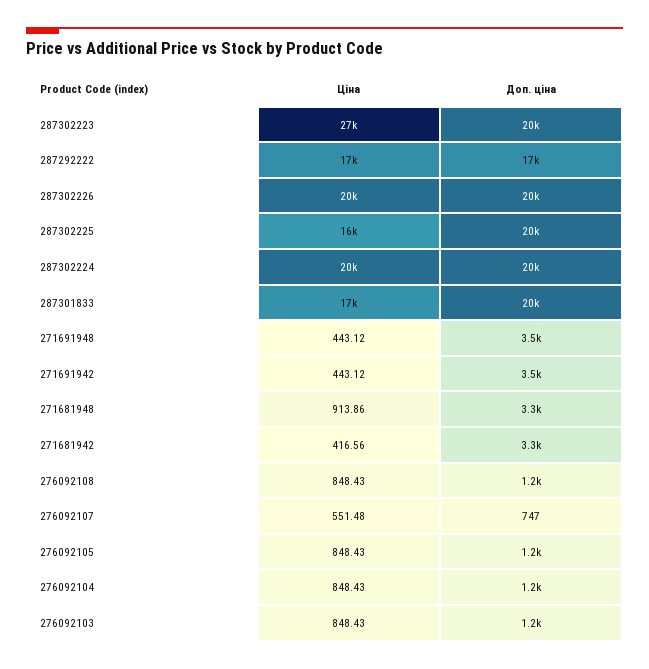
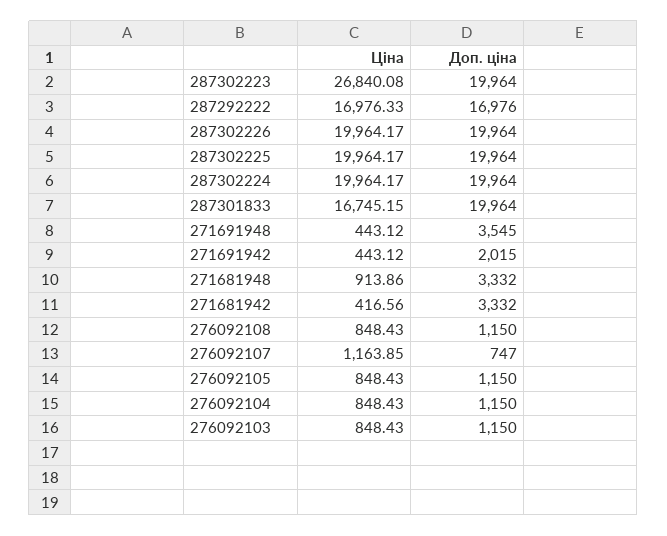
Ціна, 287302225: 16000 -> 19964.17
Доп. ціна, 271691942: 3500 -> 2015
Ціна, 276092107: 551.48 -> 1163.85

